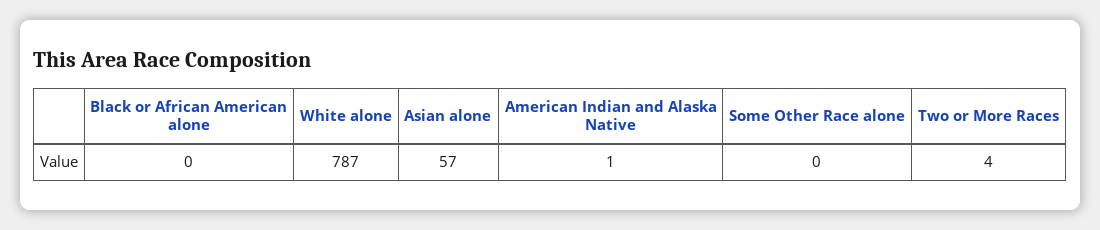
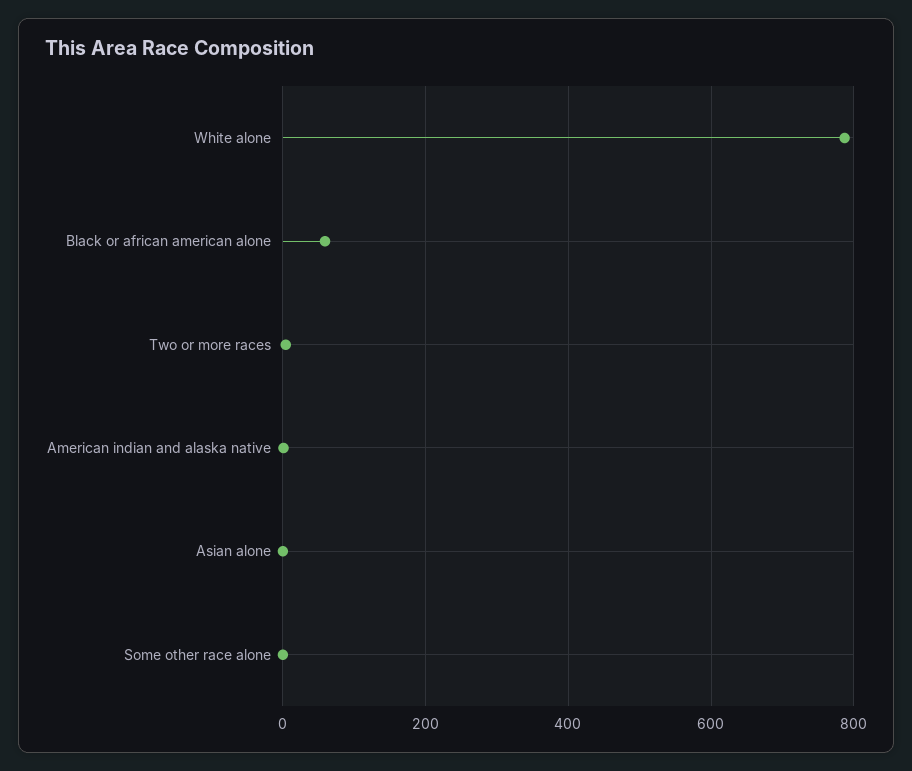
Black or African American alone: 0 -> 60
Asian alone: 57 -> 0

